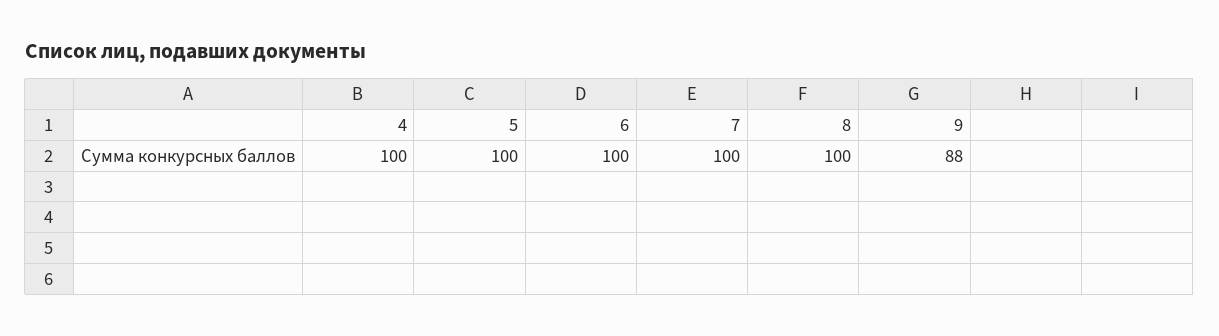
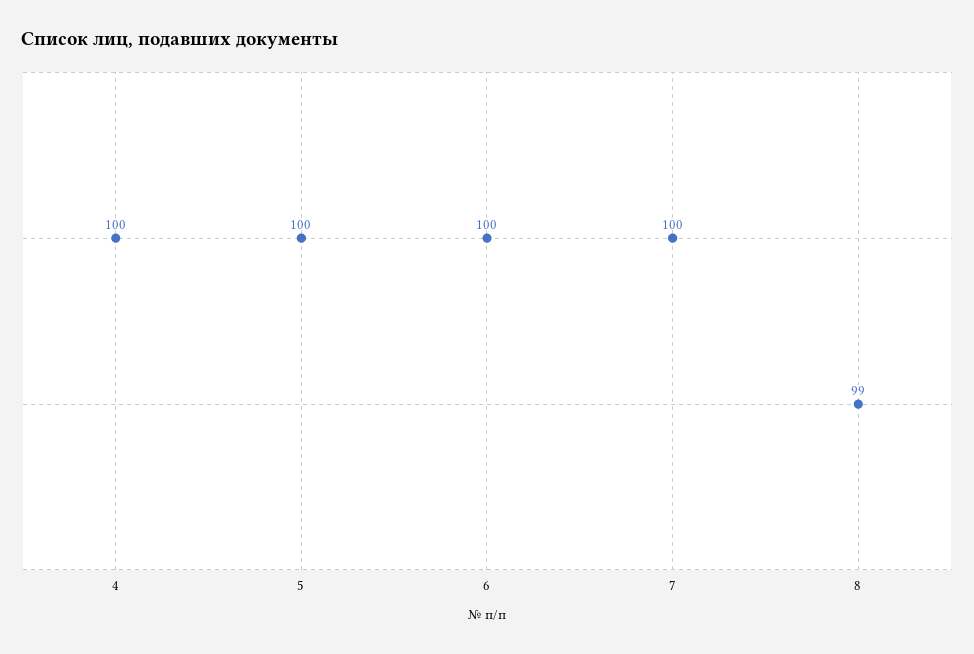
8: 100 -> 99
9: 88 -> none

